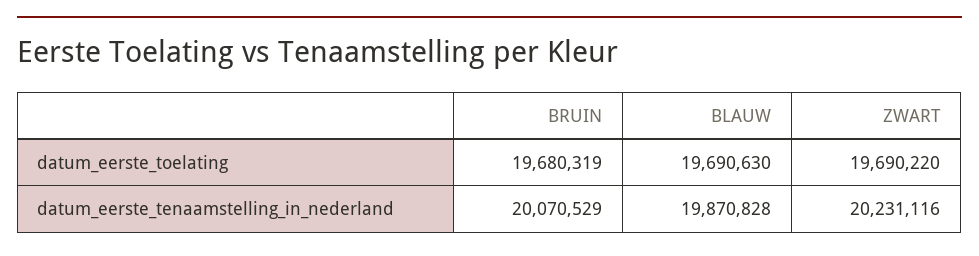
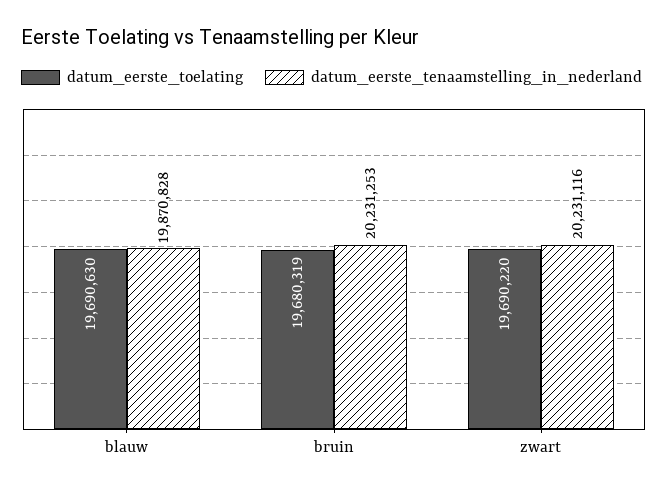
datum_eerste_tenaamstelling_in_nederland, BRUIN: 20070529 -> 20231253

